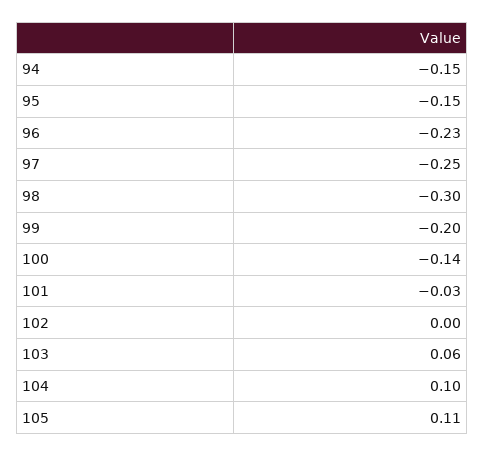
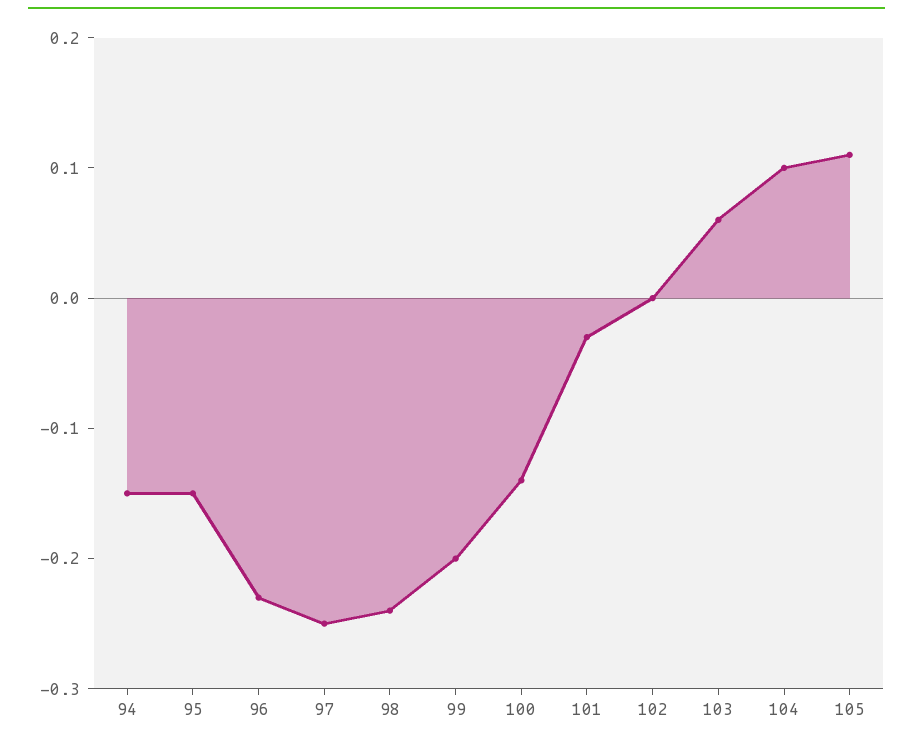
98: -0.3 -> -0.24

